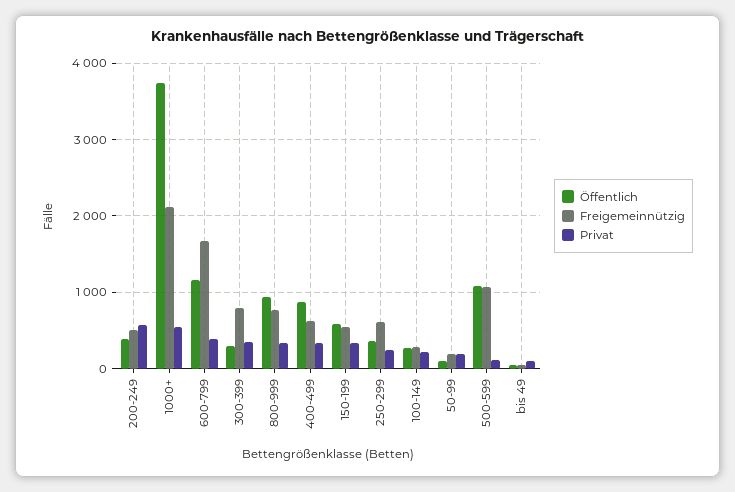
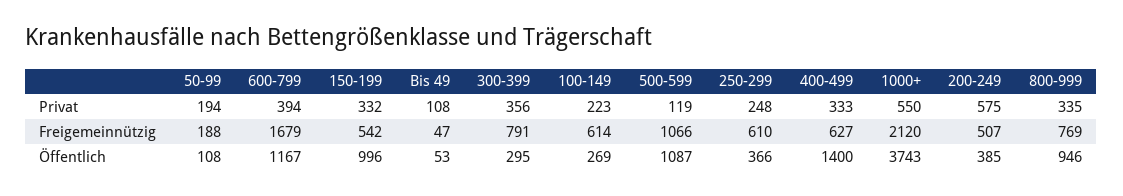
Öffentlich, 400-499: 900 -> 1400
Öffentlich, 150-199: 600 -> 996
Freigemeinnützig, 100-149: 300 -> 614

